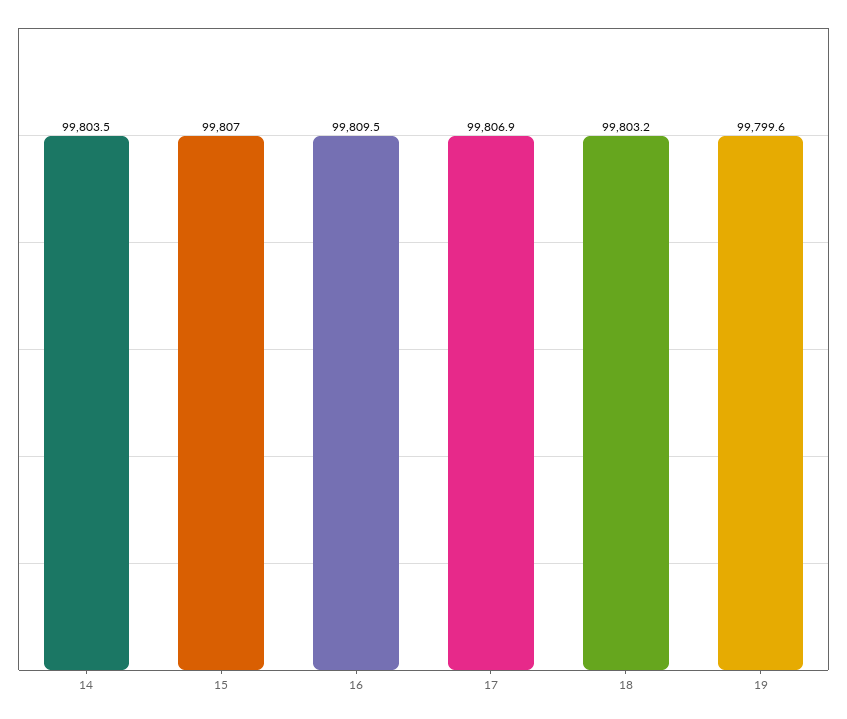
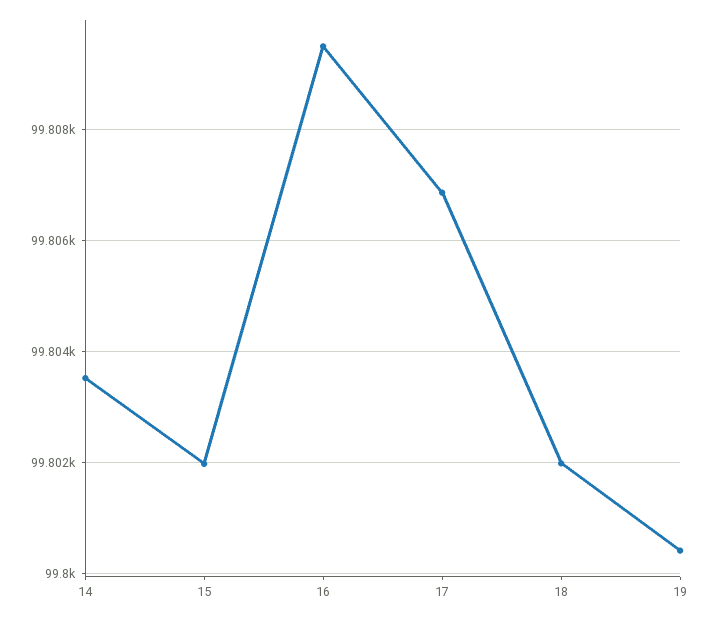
15: 99807 -> 99802
18: 99803.2 -> 99802
19: 99799.6 -> 99800.4

